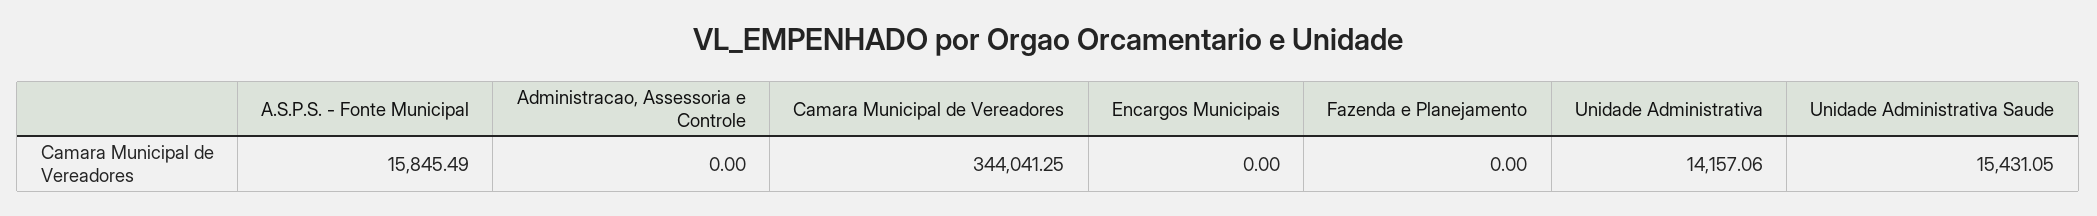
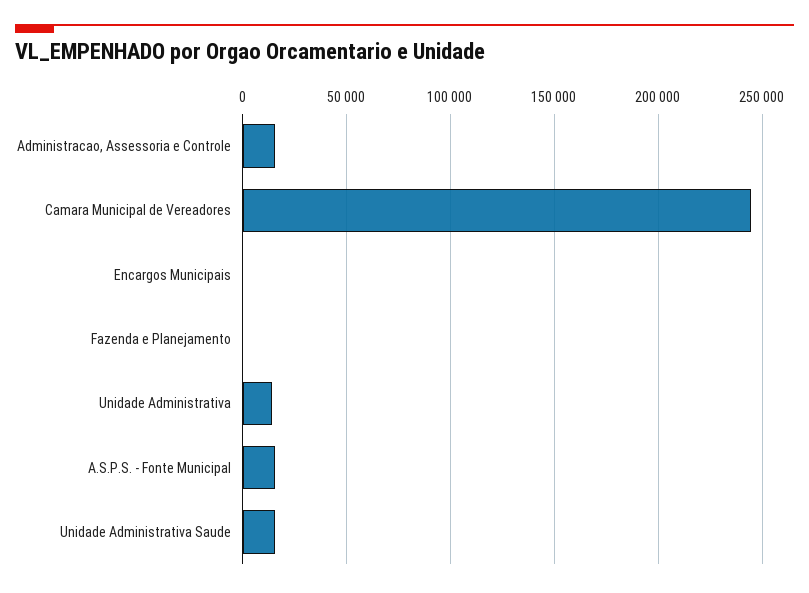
Administracao, Assessoria e Controle: 0 -> 15000
Camara Municipal de Vereadores: 344041.25 -> 245000

